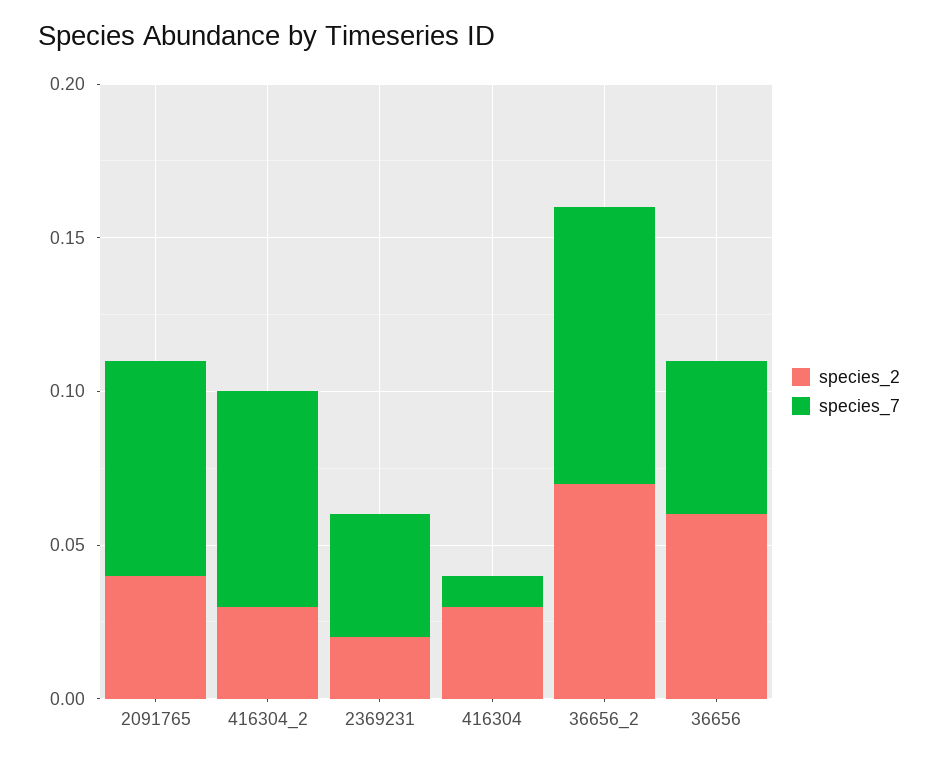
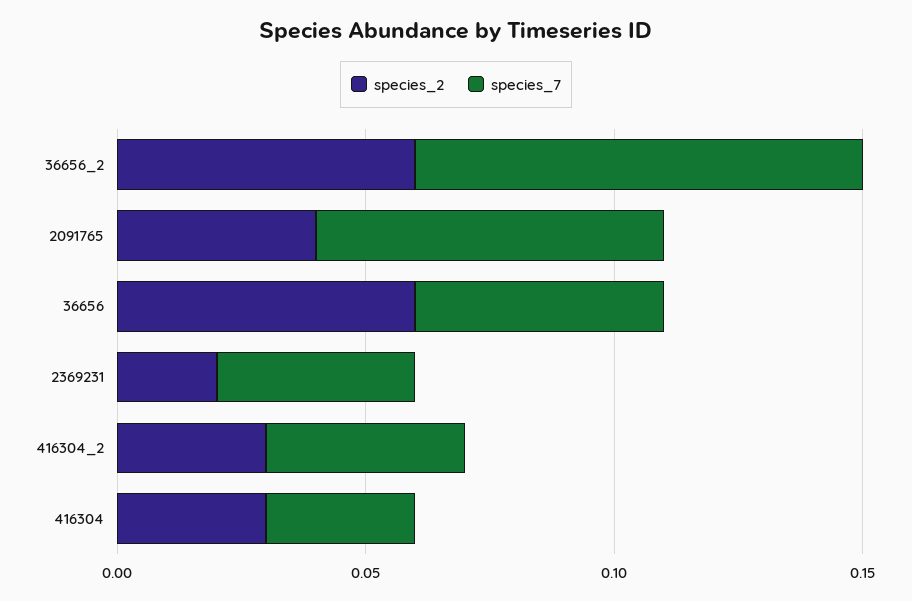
species_7, 416304_2: 0.07 -> 0.04
species_7, 416304: 0.01 -> 0.03
species_2, 36656_2: 0.07 -> 0.06

